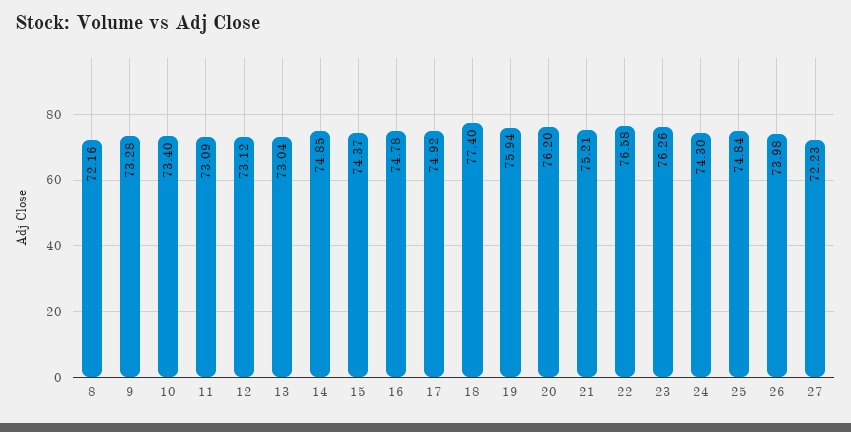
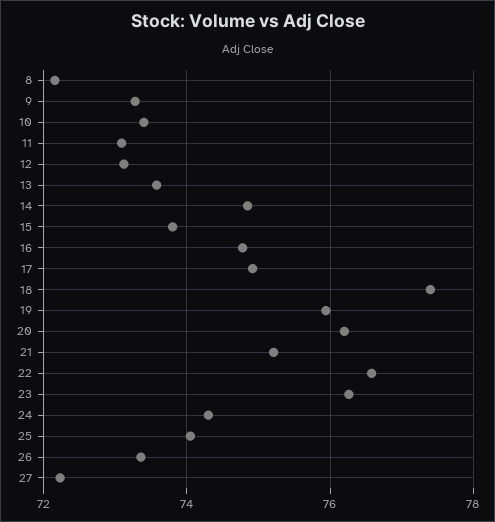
13: 73.04 -> 73.6
15: 74.37 -> 73.8
25: 74.84 -> 74
26: 73.98 -> 73.4

